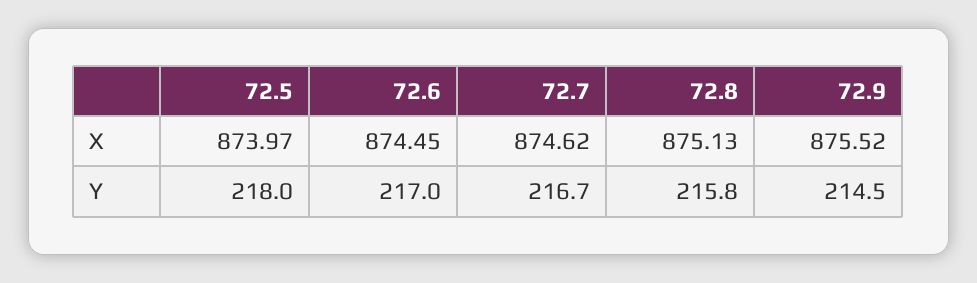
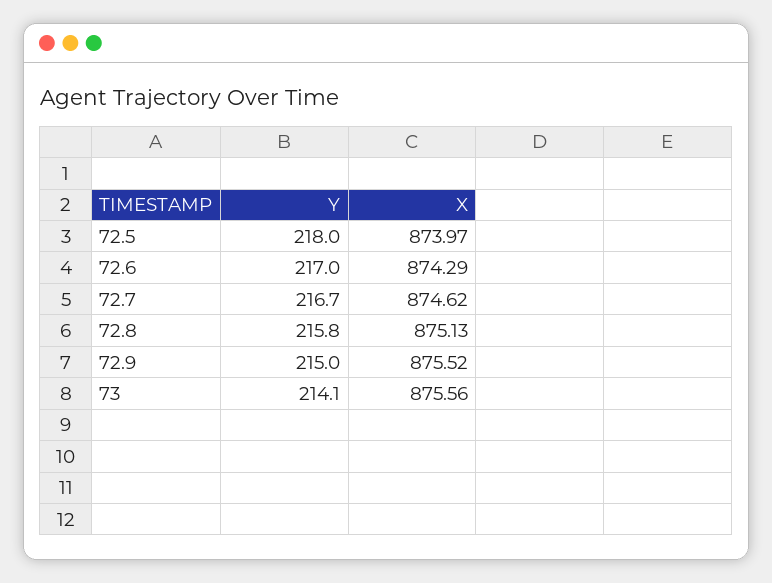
72.6, X: 874.45 -> 874.29
72.9, Y: 214.5 -> 215
73, Y: none -> 214.1
73, X: none -> 875.56

